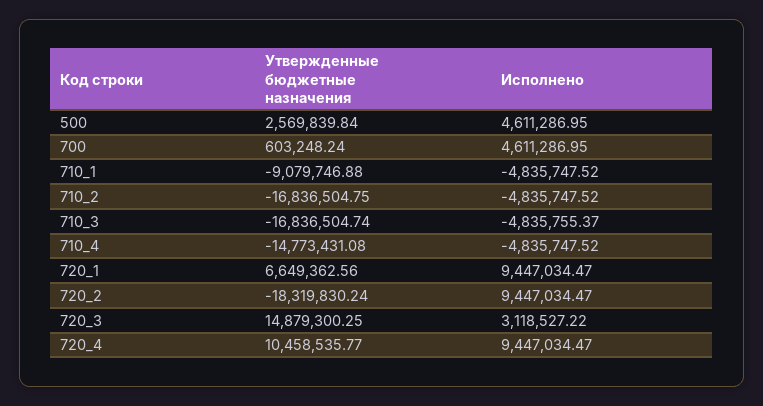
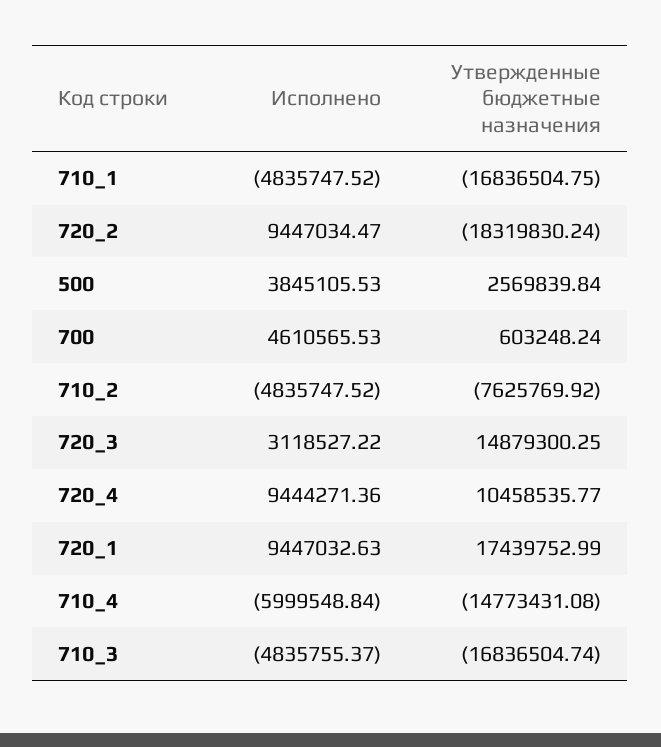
Исполнено, 500: 4611286.95 -> 3845105.53
Исполнено, 700: 4611286.95 -> 4610565.53
Утвержденные бюджетные назначения, 710_1: -9079746.88 -> -16836504.75
Утвержденные бюджетные назначения, 710_2: -16836504.75 -> -7625769.92
Исполнено, 710_4: -4835747.52 -> -5999548.84
Утвержденные бюджетные назначения, 720_1: 6649362.56 -> 17439752.99
Исполнено, 720_1: 9447034.47 -> 9447032.63
Исполнено, 720_4: 9447034.47 -> 9444271.36

